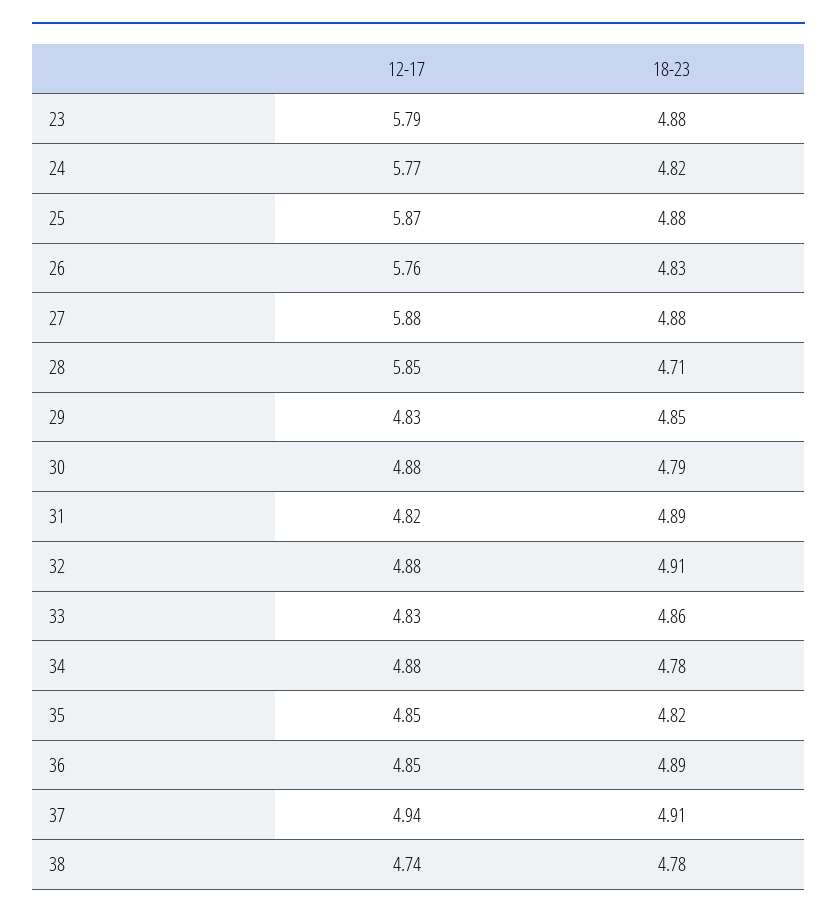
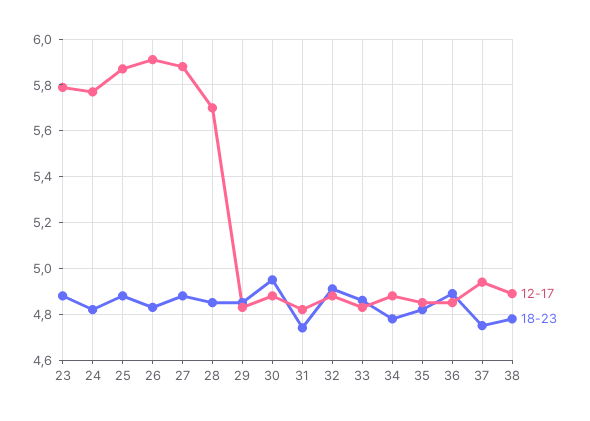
12-17, 26: 5.76 -> 5.9
12-17, 28: 5.85 -> 5.7
18-23, 28: 4.71 -> 4.85
18-23, 30: 4.79 -> 4.95
18-23, 31: 4.89 -> 4.75
18-23, 37: 4.91 -> 4.75
12-17, 38: 4.74 -> 4.9

